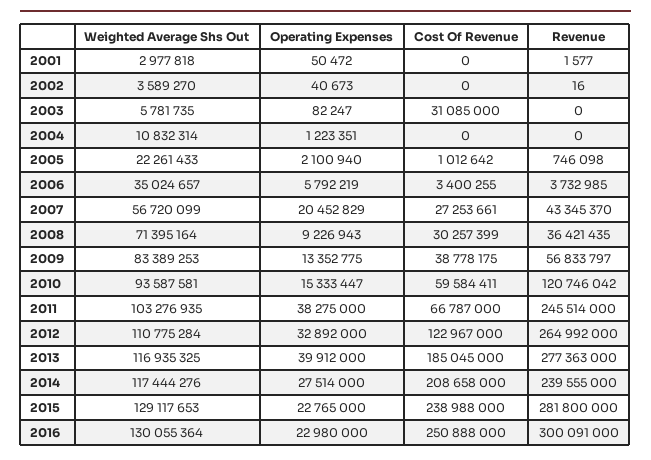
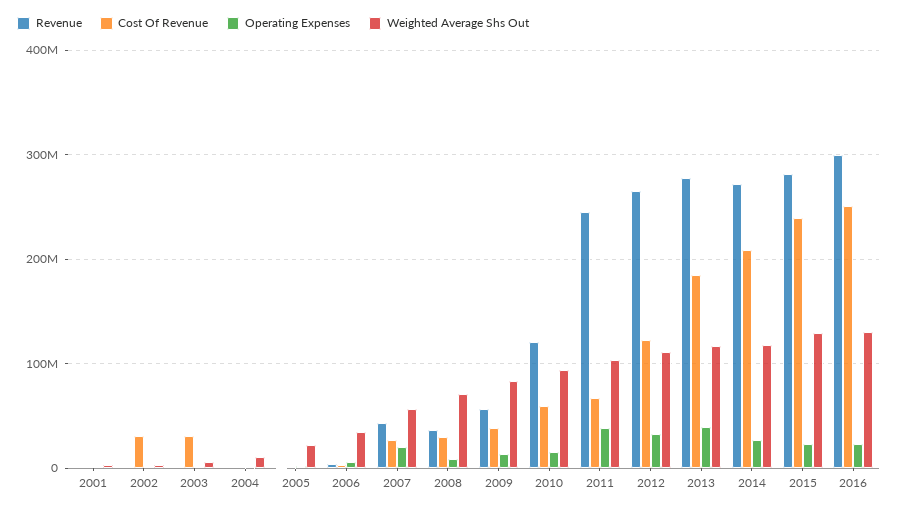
Cost Of Revenue, 2002: 0 -> 30000000
Revenue, 2014: 239555000 -> 270000000

